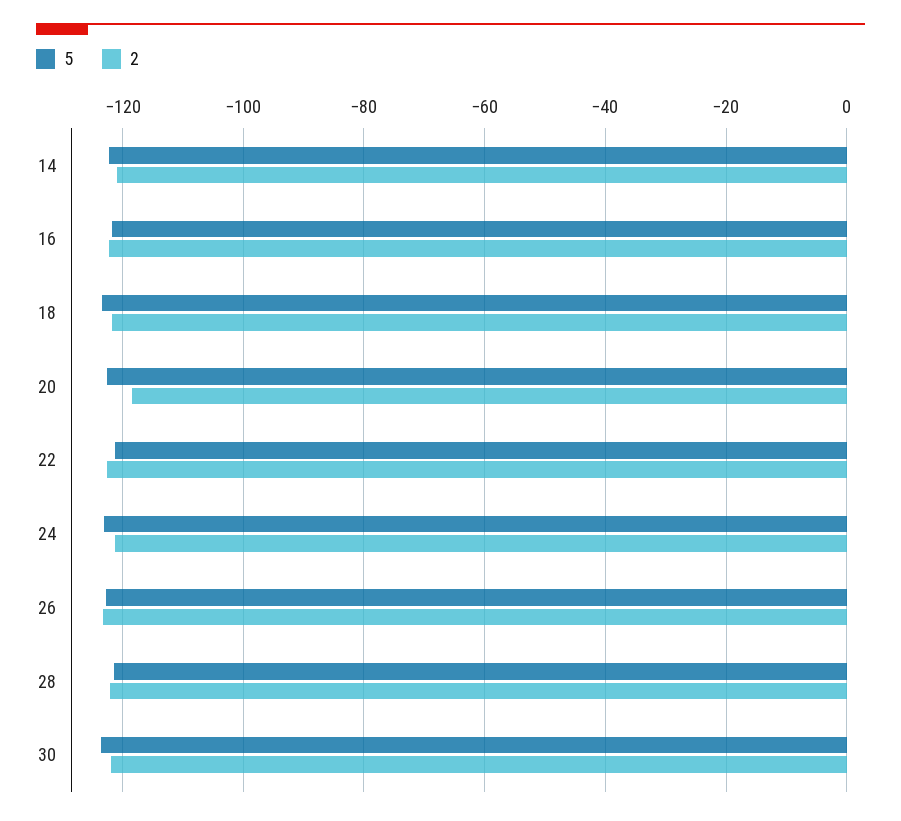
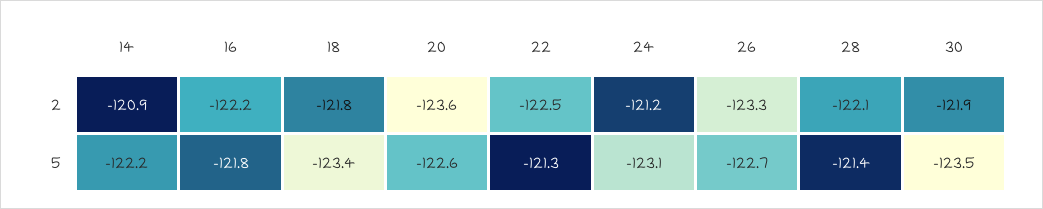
2, 20: -118 -> -123.6

